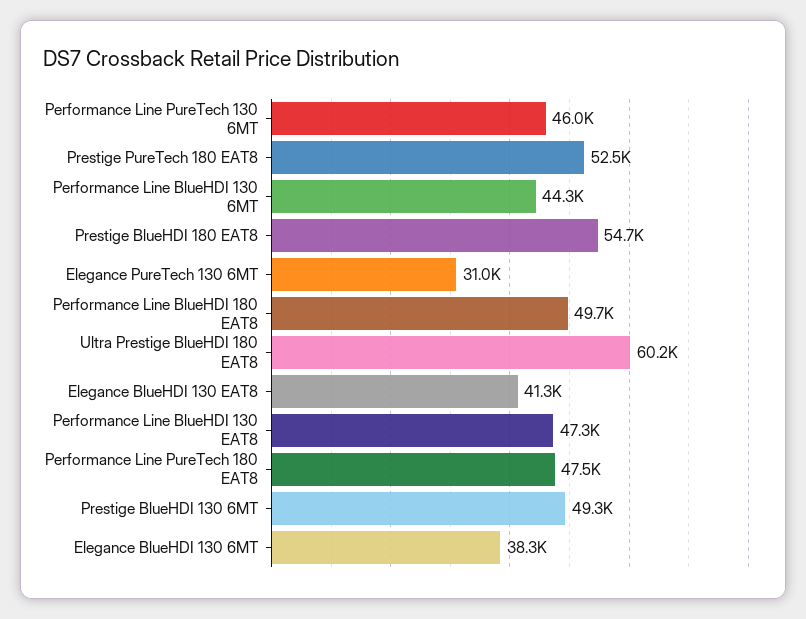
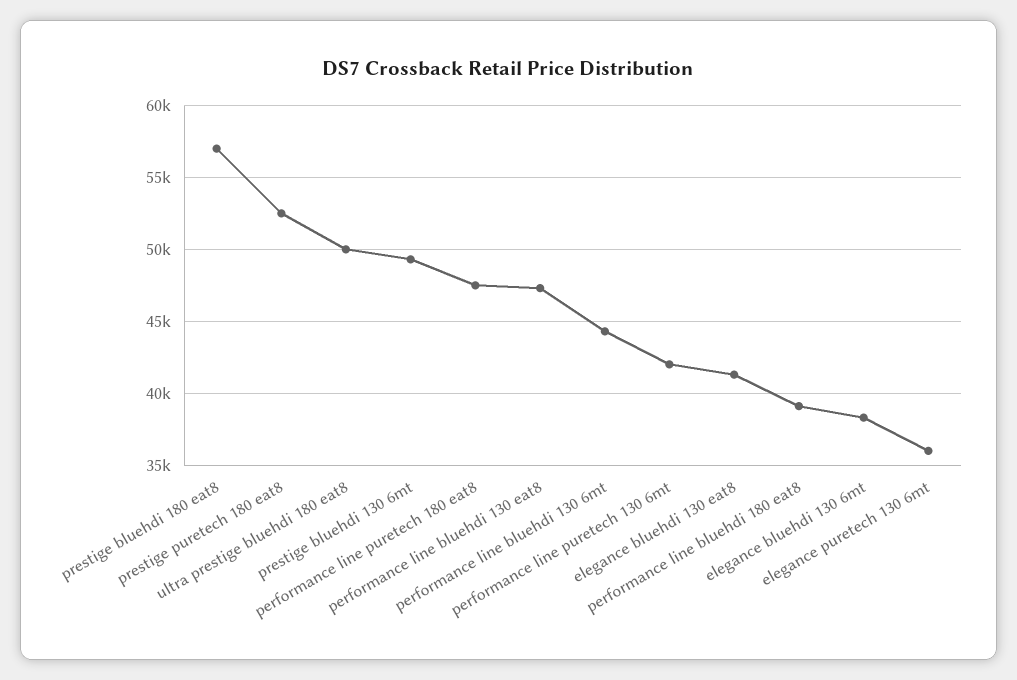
Performance Line PureTech 130 6MT: 46000 -> 42000
Prestige BlueHDI 180 EAT8: 54700 -> 57000
Elegance PureTech 130 6MT: 31000 -> 36000
Performance Line BlueHDI 180 EAT8: 49700 -> 39000
Ultra Prestige BlueHDI 180 EAT8: 60200 -> 50000

